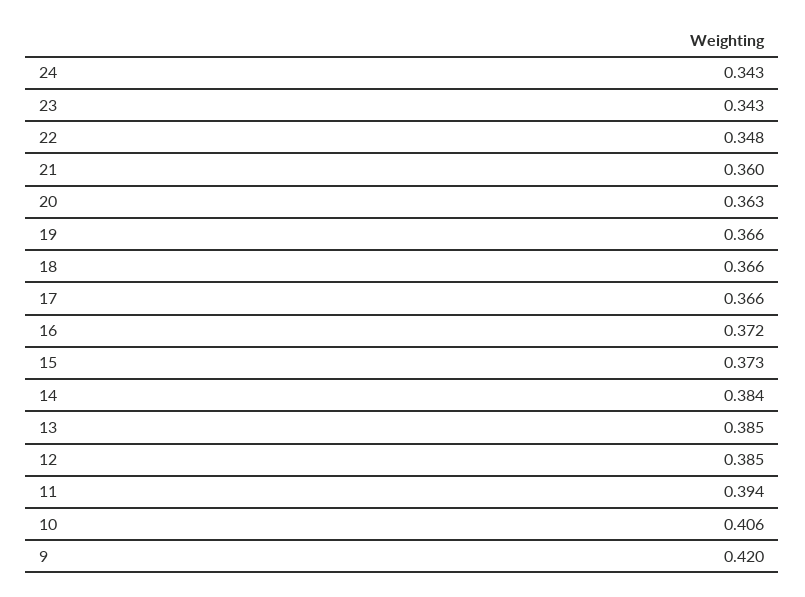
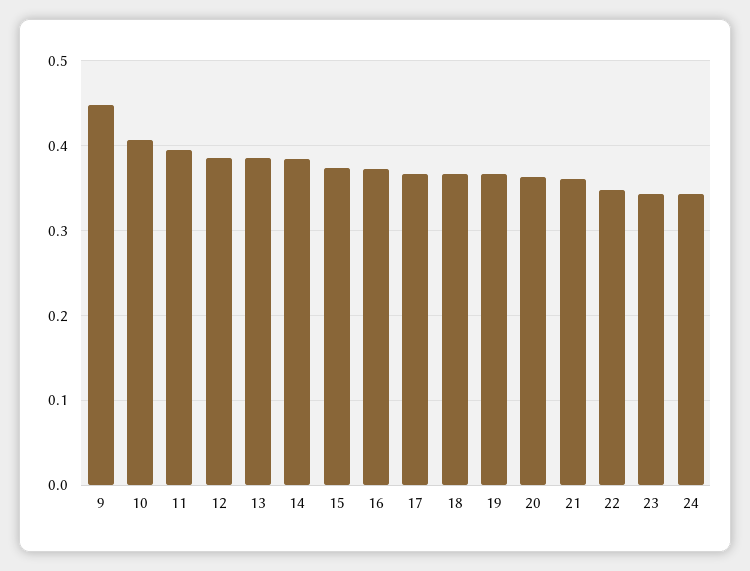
9: 0.42 -> 0.45

